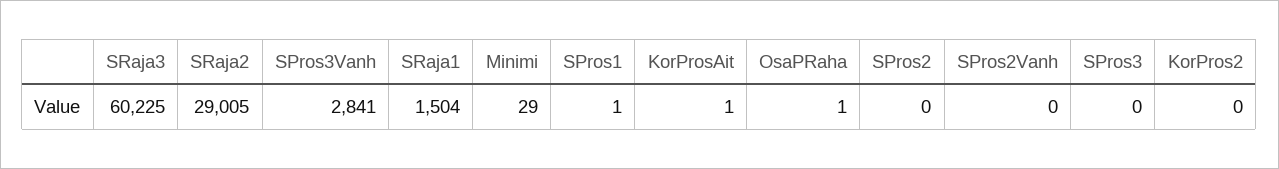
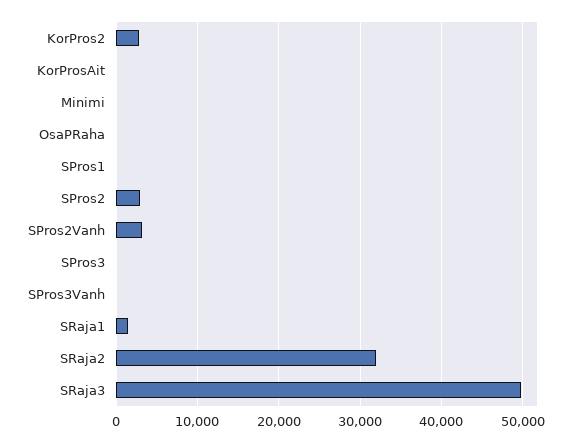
SRaja3: 60225 -> 50000
SRaja2: 29005 -> 32000
SPros3Vanh: 2841 -> 0
SPros2: 0 -> 3000
SPros2Vanh: 0 -> 3000
KorPros2: 0 -> 3000

